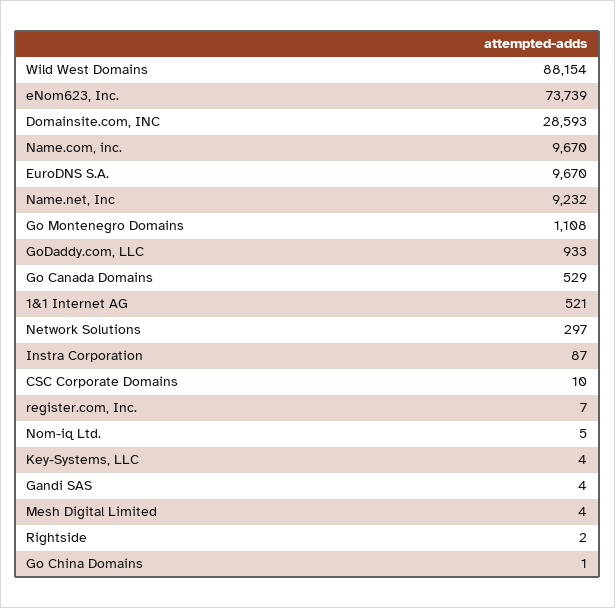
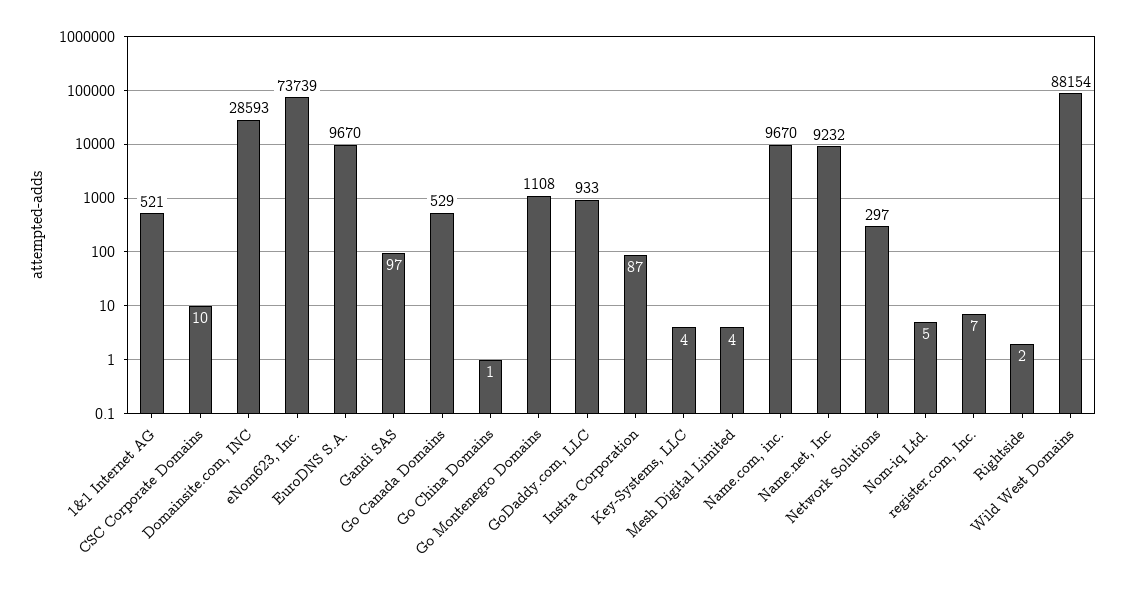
Gandi SAS: 4 -> 97

